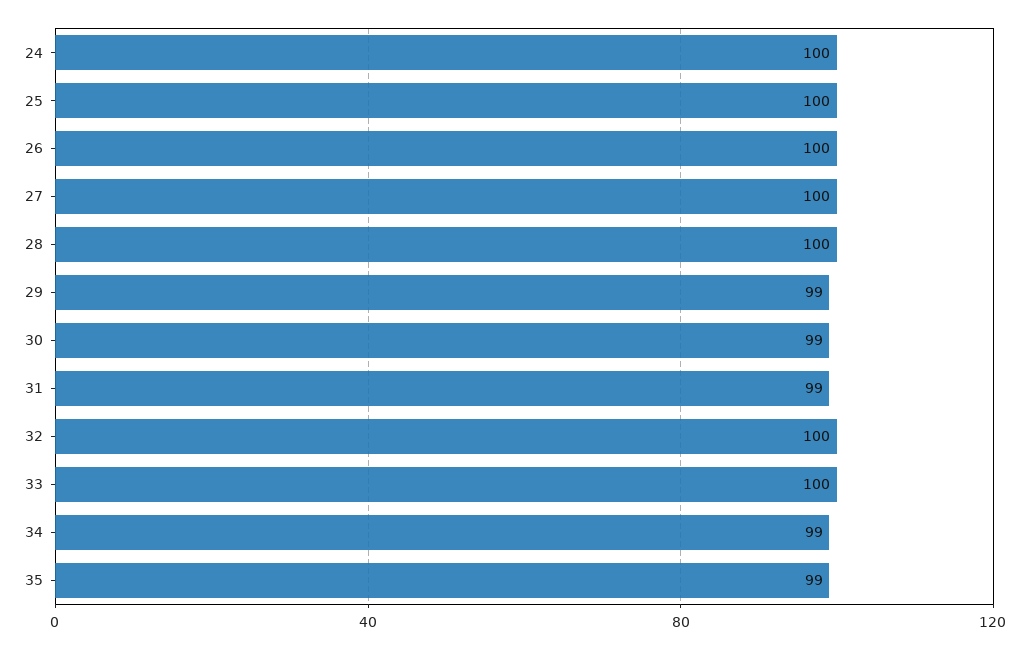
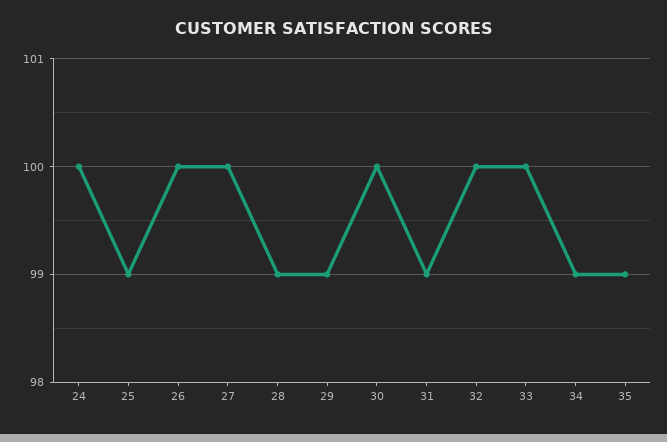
25: 100 -> 99
28: 100 -> 99
30: 99 -> 100

